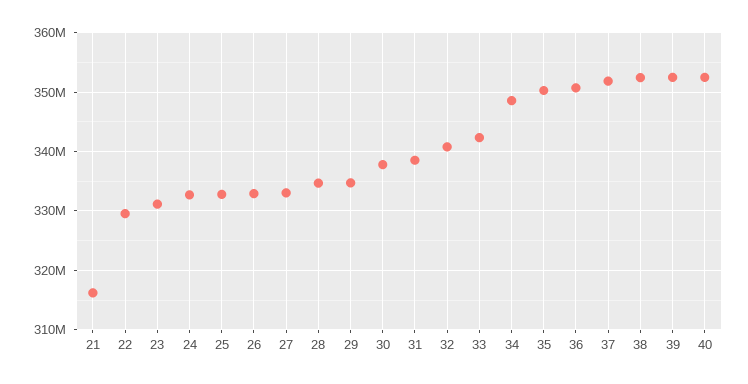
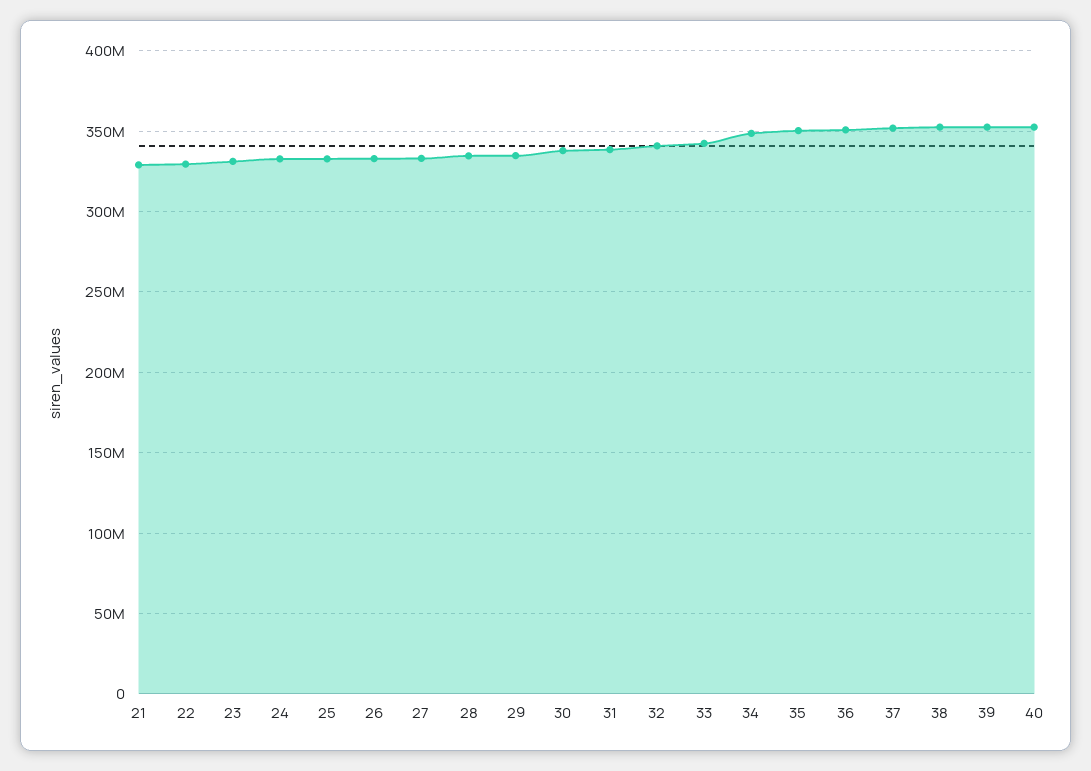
21: 316000000 -> 330000000

